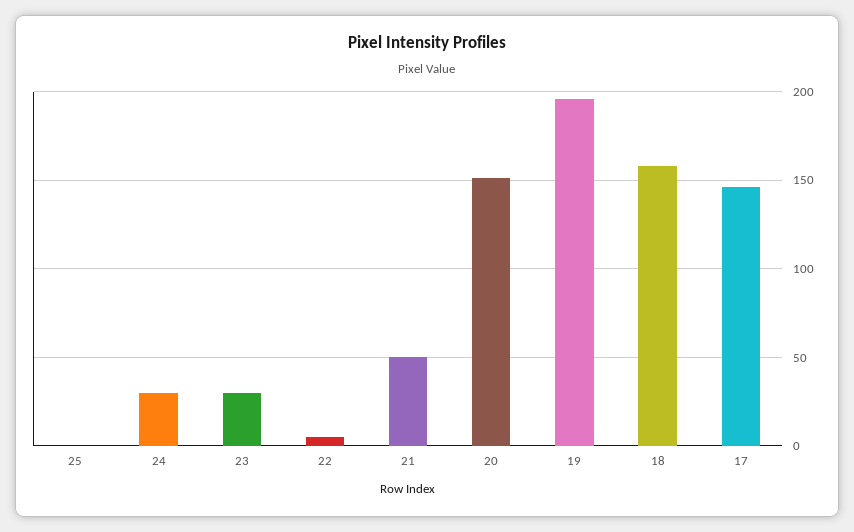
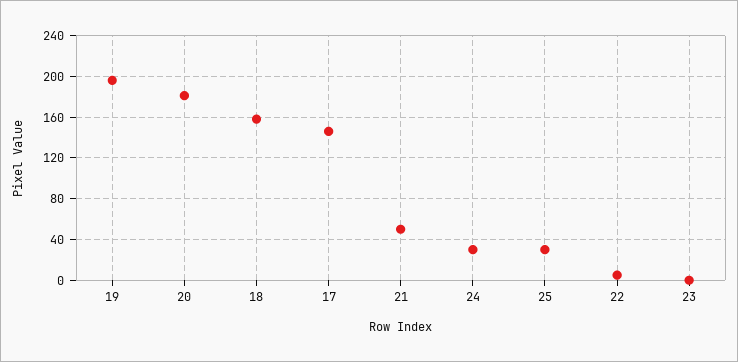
25: 0 -> 30
23: 30 -> 0
20: 150 -> 180

